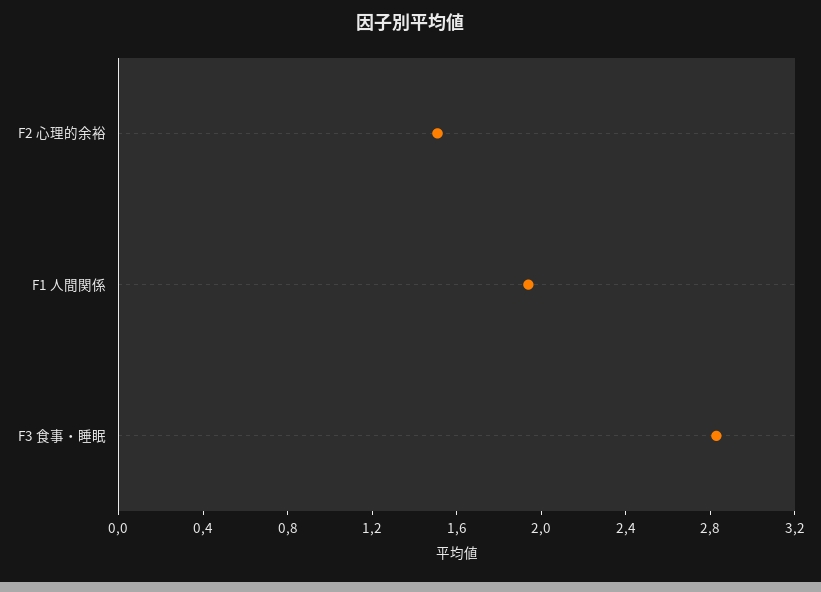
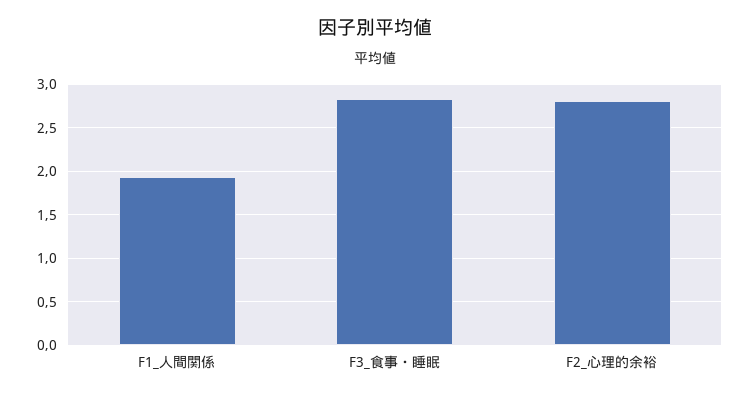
F2 心理的余裕: 1.5 -> 2.8

